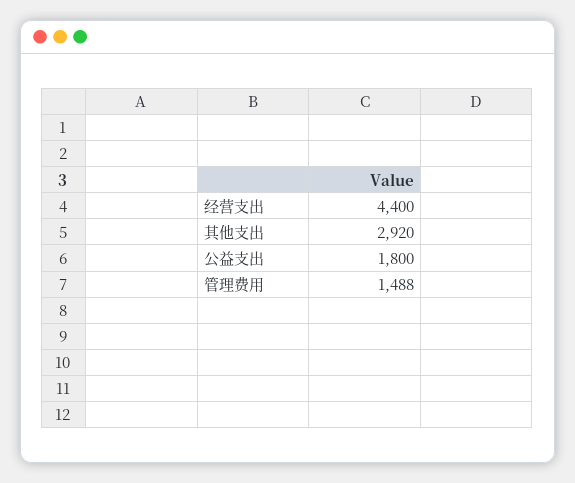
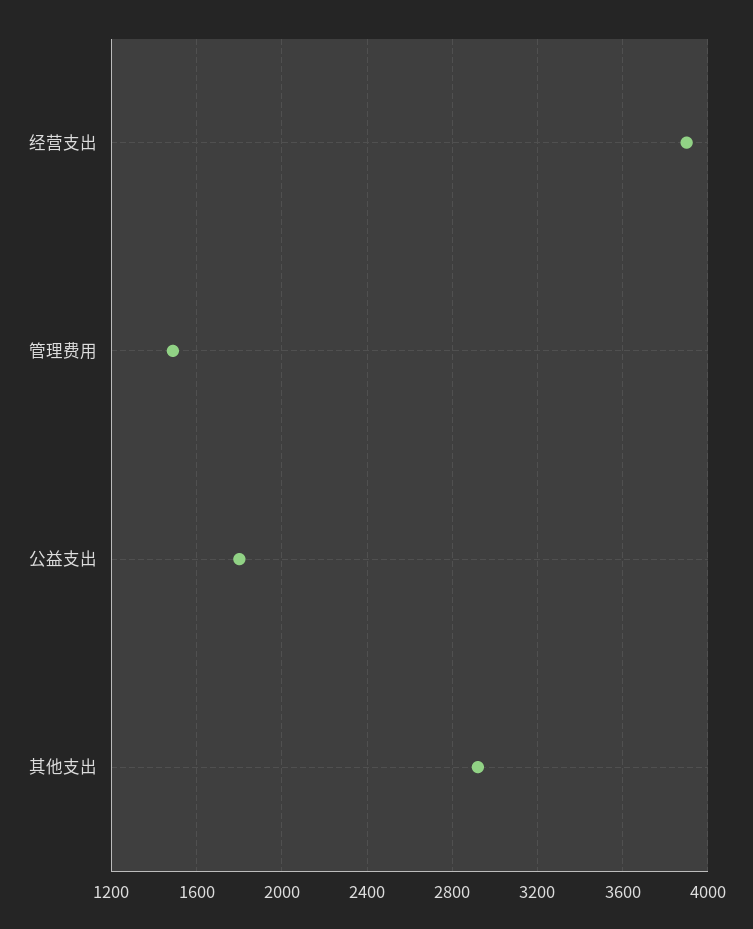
经营支出: 4400 -> 3900

